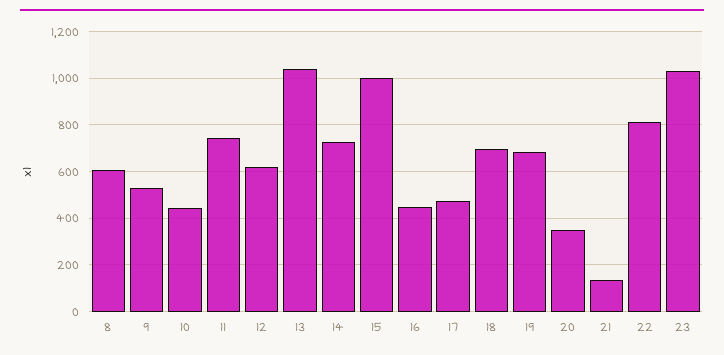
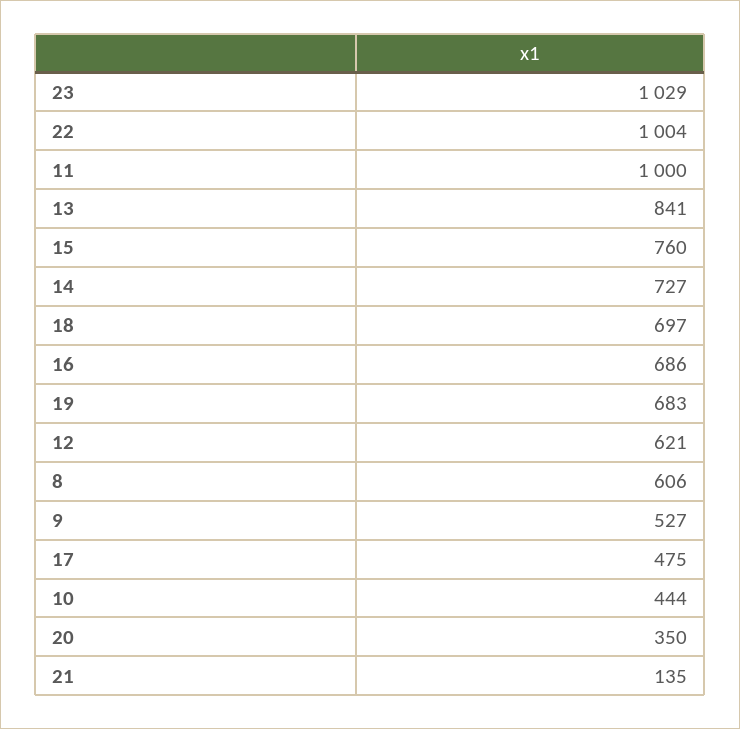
11: 750 -> 1000
13: 1050 -> 841
15: 1000 -> 760
16: 450 -> 686
22: 800 -> 1004

